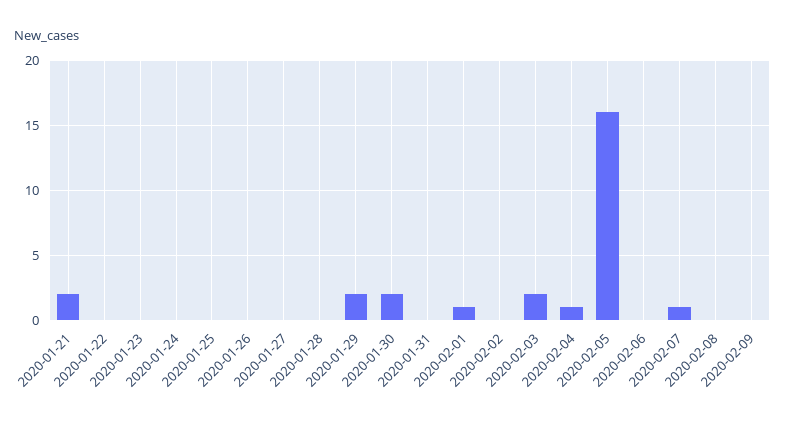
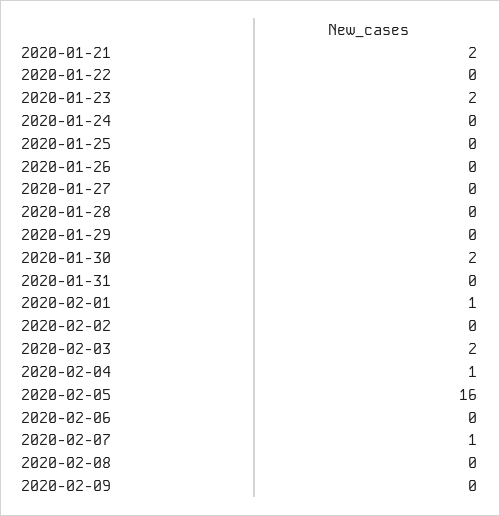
2020-01-23: 0 -> 2
2020-01-29: 2 -> 0

